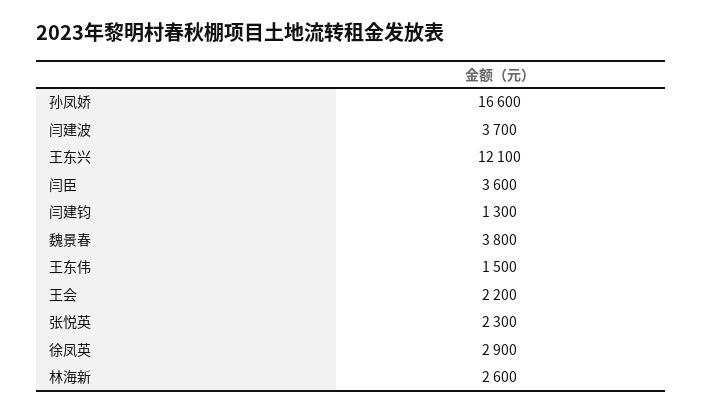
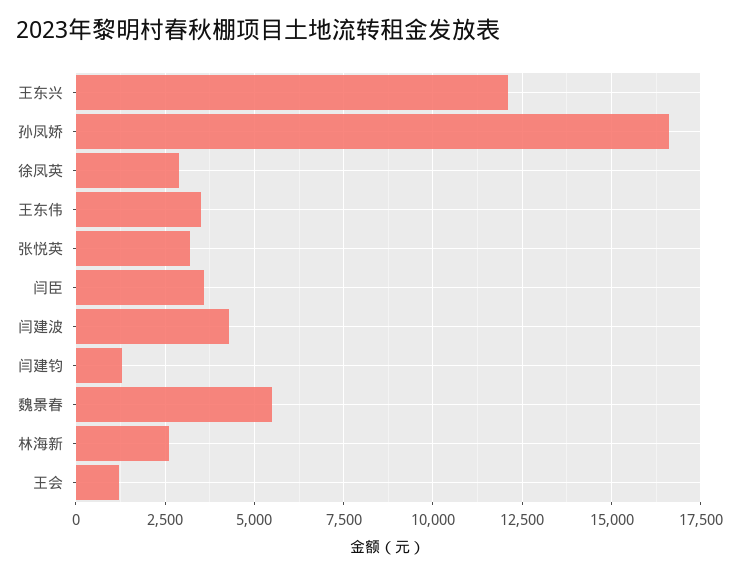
闫建波: 3700 -> 4250
魏景春: 3800 -> 5500
王东伟: 1500 -> 3500
王会: 2200 -> 1250
张悦英: 2300 -> 3250

